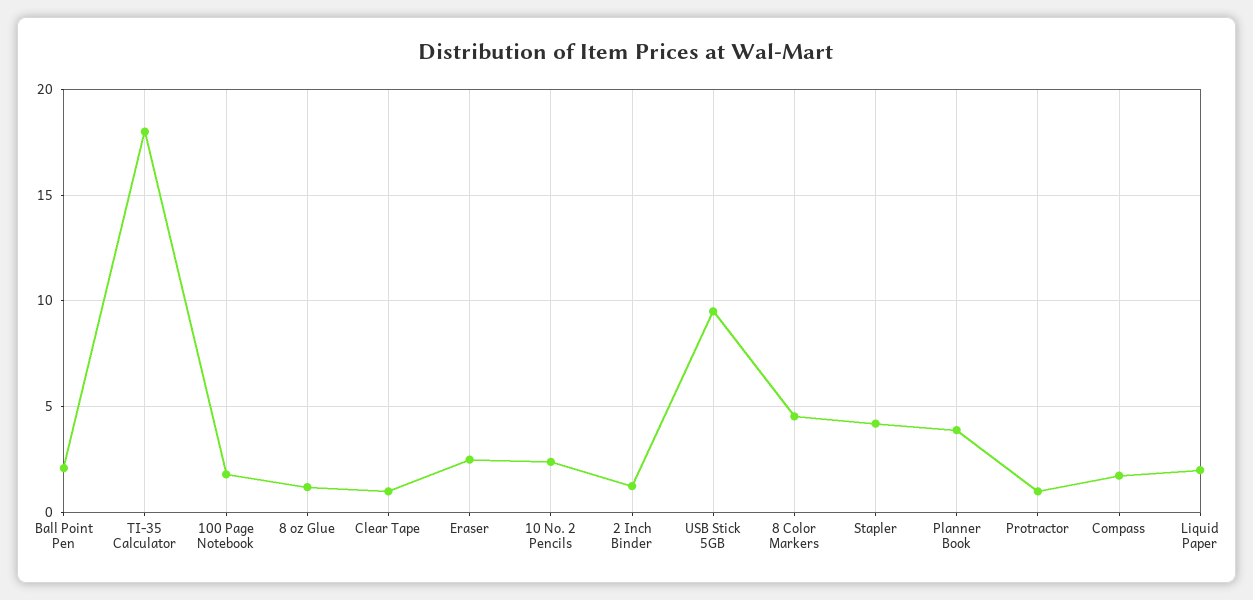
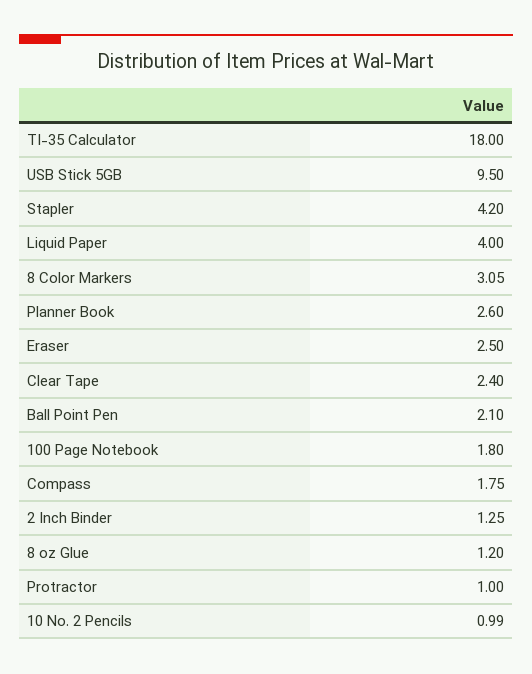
Clear Tape: 1 -> 2.4
10 No. 2 Pencils: 2.5 -> 0.99
8 Color Markers: 4.5 -> 3.05
Planner Book: 4 -> 2.6
Liquid Paper: 2 -> 4

